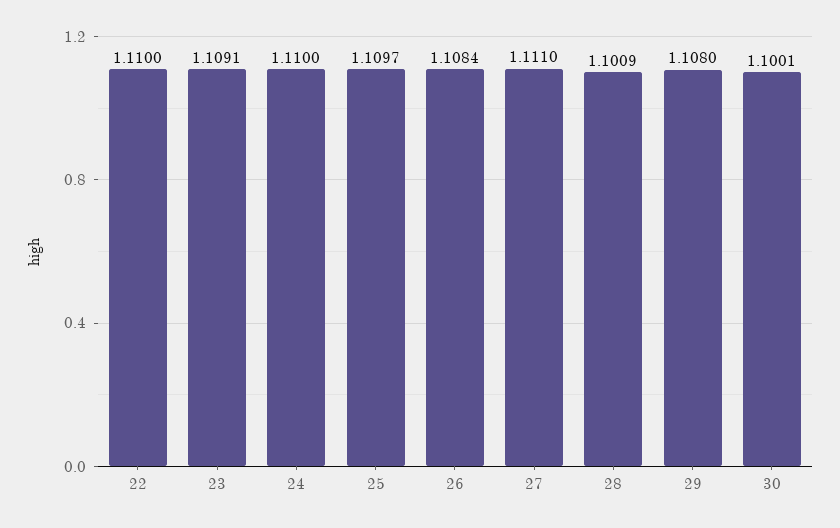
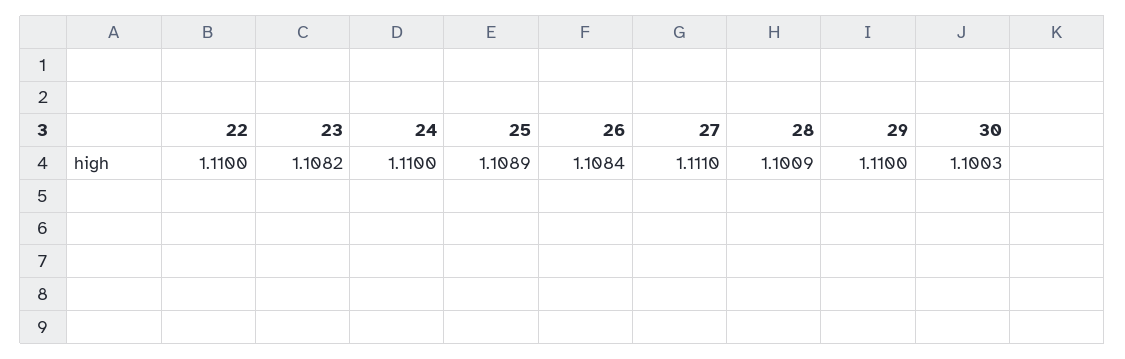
23: 1.1091 -> 1.1082
25: 1.1097 -> 1.1089
29: 1.108 -> 1.11
30: 1.1001 -> 1.1003

